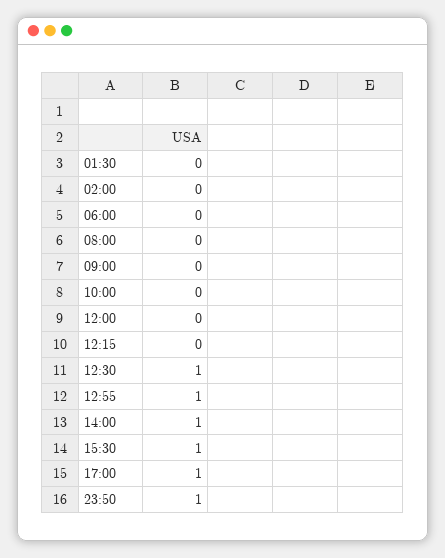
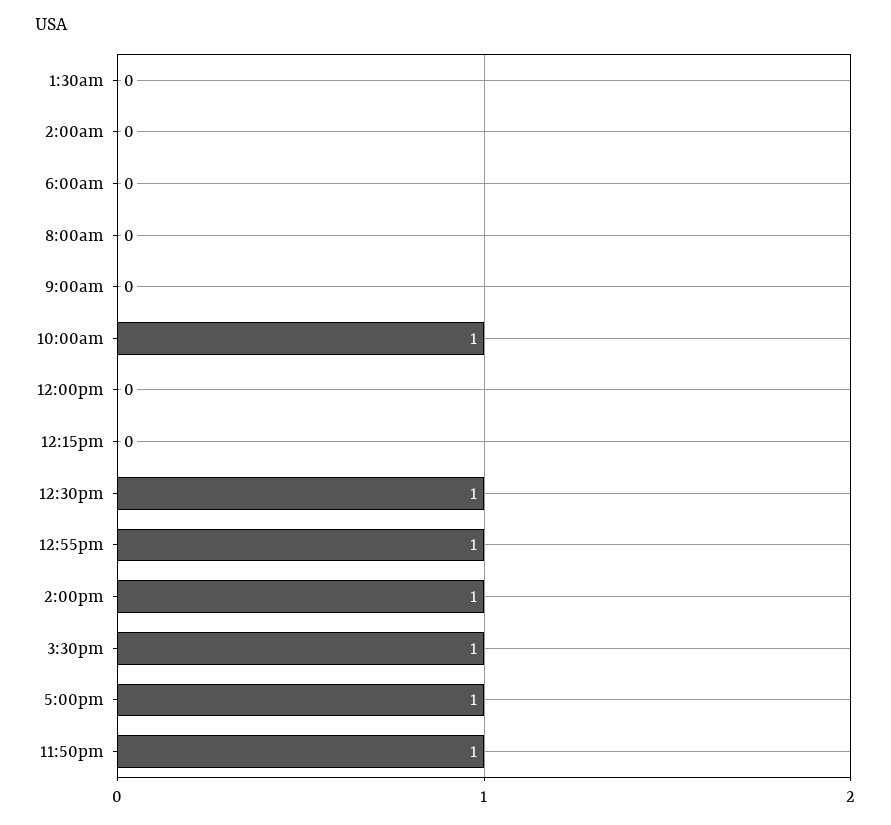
10:00: 0 -> 1

